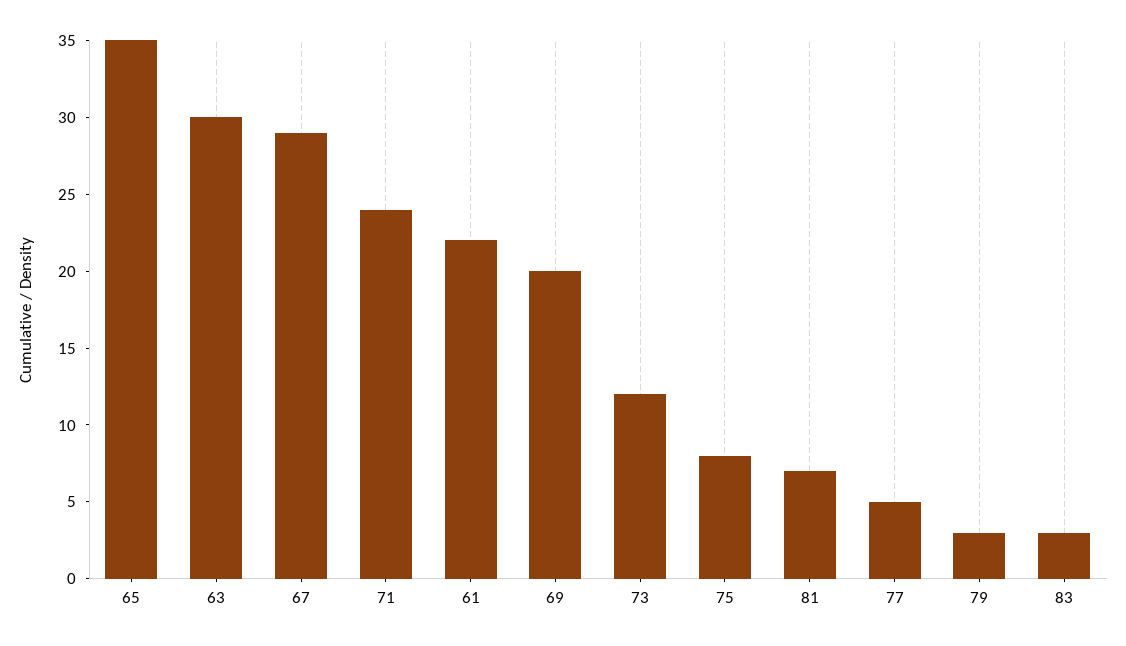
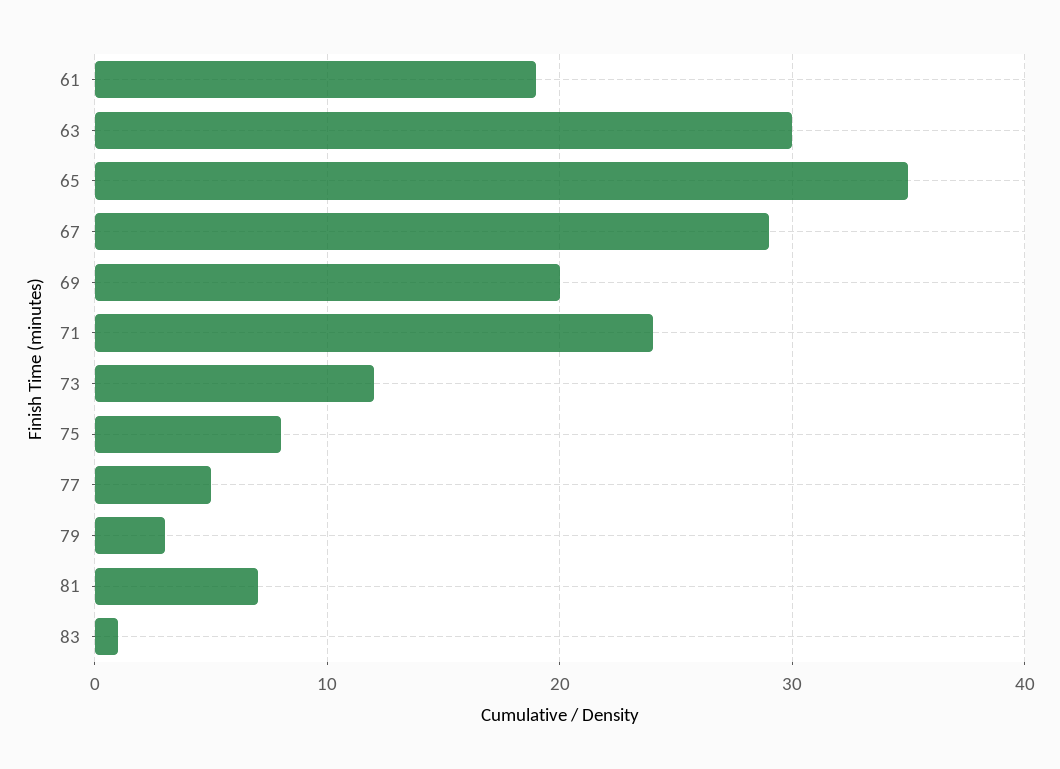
61: 22 -> 19
83: 3 -> 1

